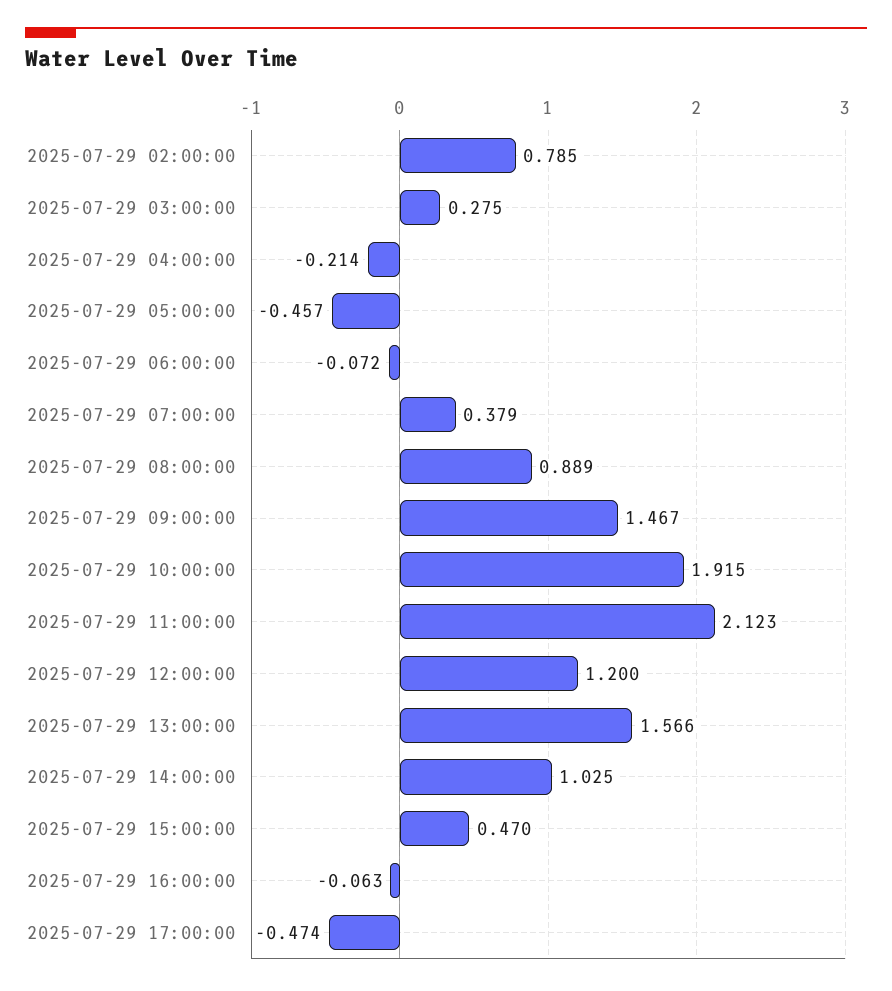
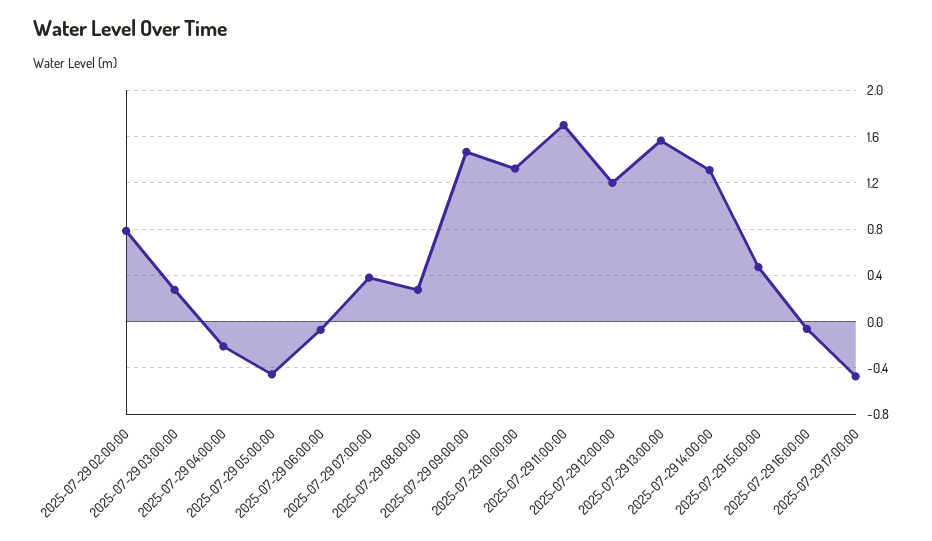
2025-07-29 08:00:00: 0.889 -> 0.3
2025-07-29 10:00:00: 1.915 -> 1.3
2025-07-29 11:00:00: 2.123 -> 1.7
2025-07-29 14:00:00: 1.025 -> 1.3

